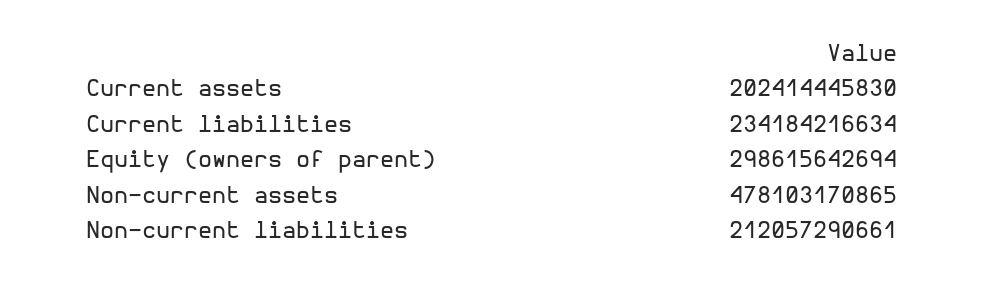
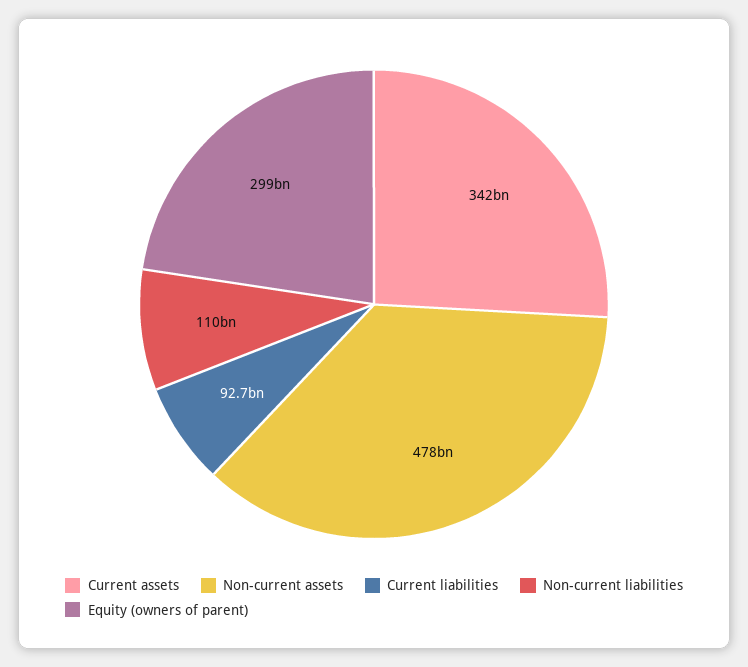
Current assets: 202414445830 -> 342000000000
Current liabilities: 234184216634 -> 92700000000
Non-current liabilities: 212057290661 -> 110000000000

